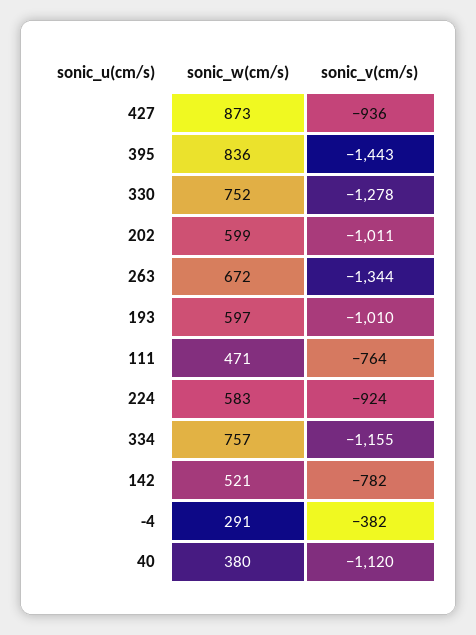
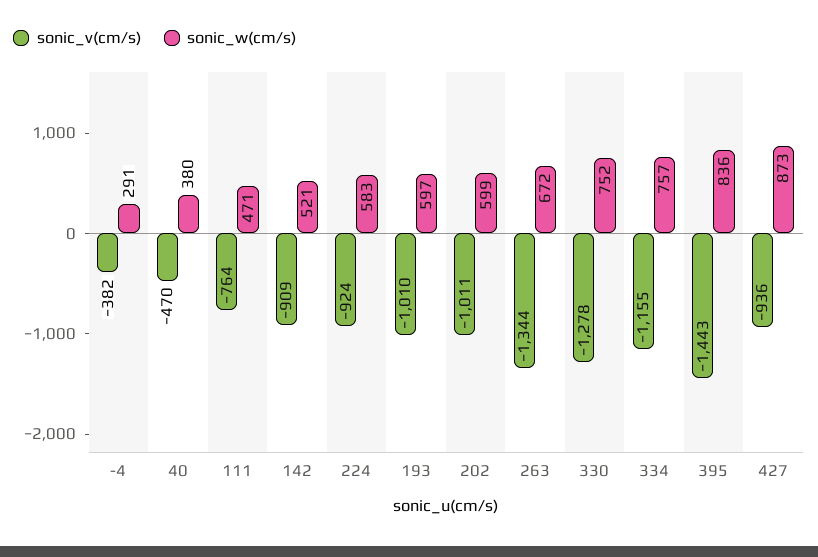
sonic_v(cm/s), 142: -782 -> -909
sonic_v(cm/s), 40: -1120 -> -470

